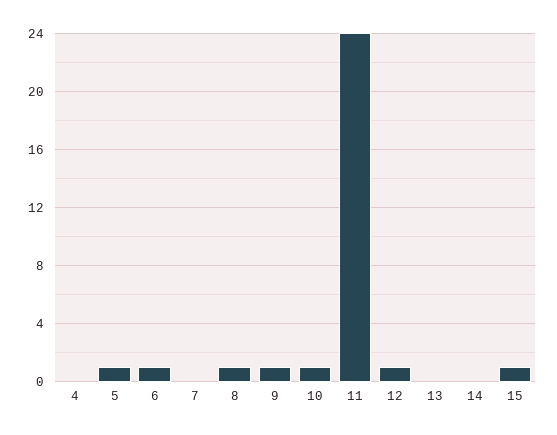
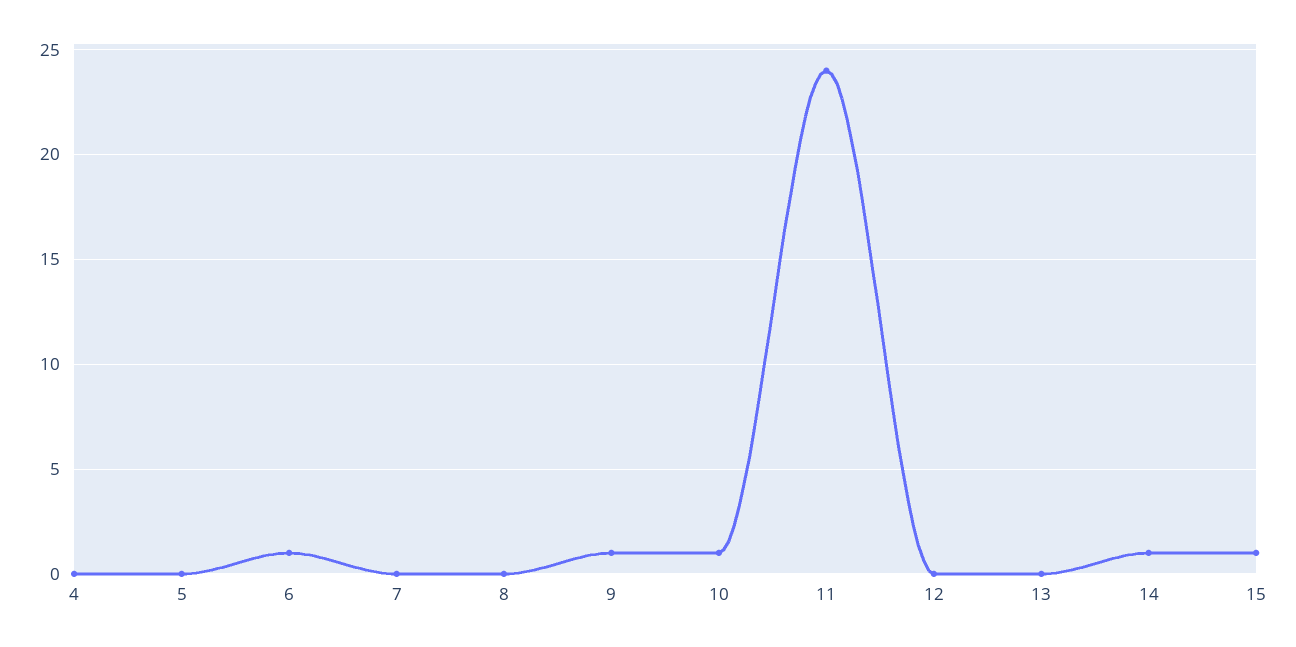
5: 1 -> 0
8: 1 -> 0
12: 1 -> 0
14: 0 -> 1

